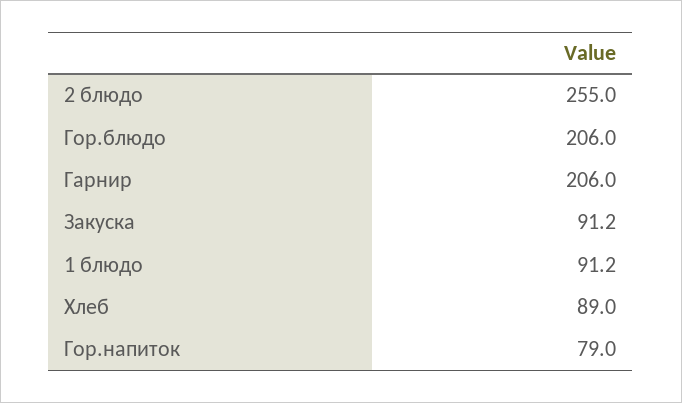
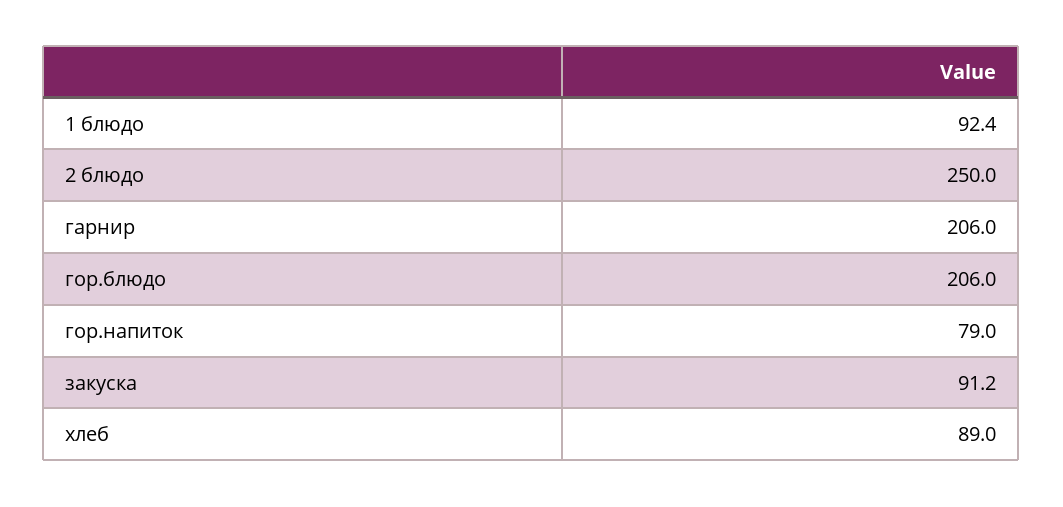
2 блюдо: 255 -> 250
1 блюдо: 91.2 -> 92.4

